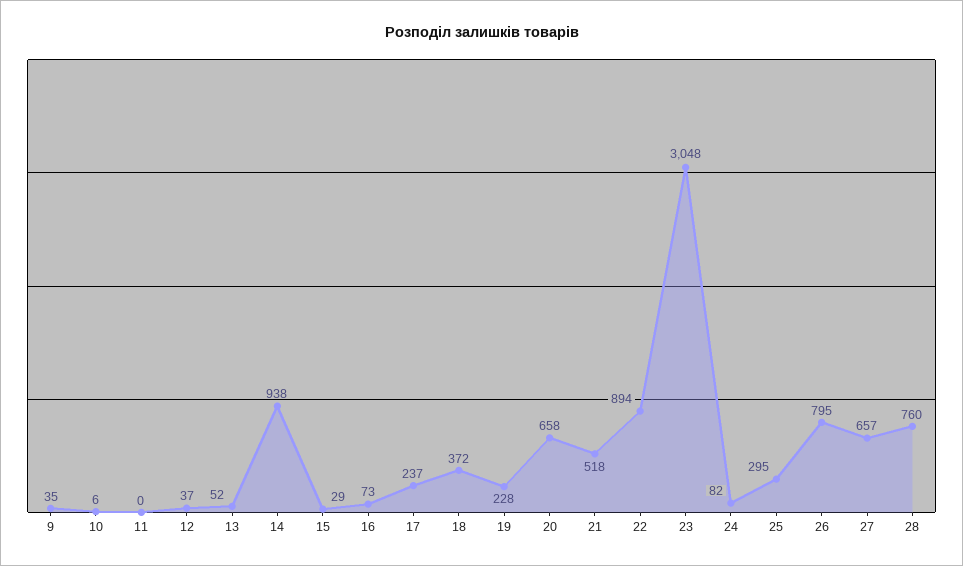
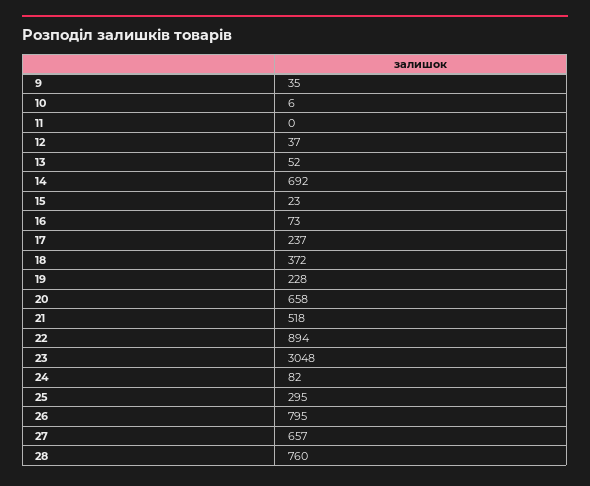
14: 938 -> 692
15: 29 -> 23

